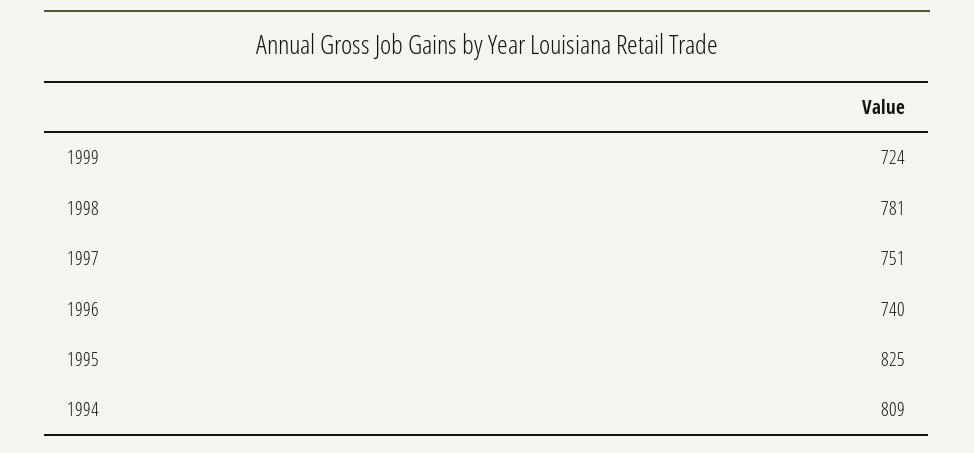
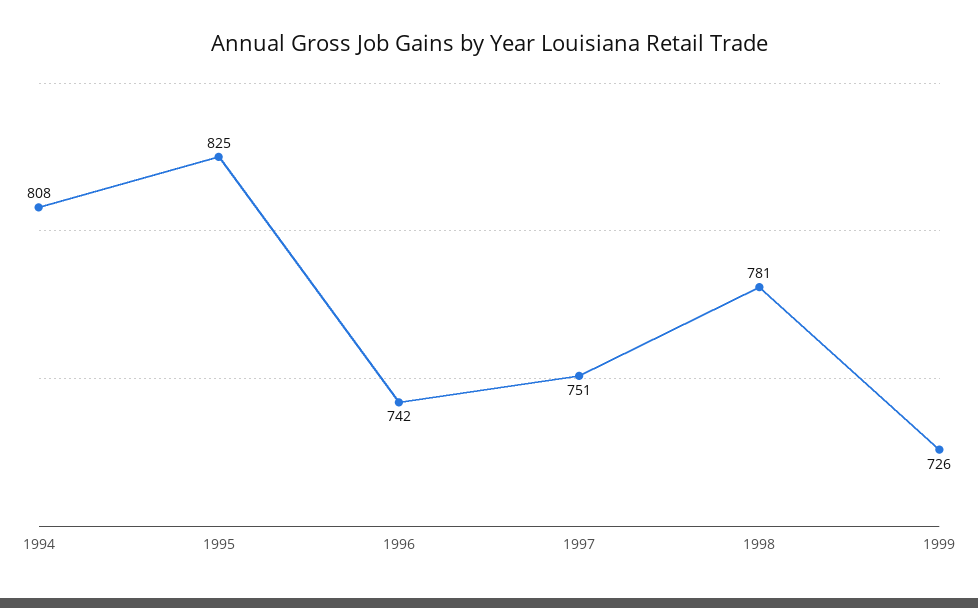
1999: 724 -> 726
1996: 740 -> 742
1994: 809 -> 808

